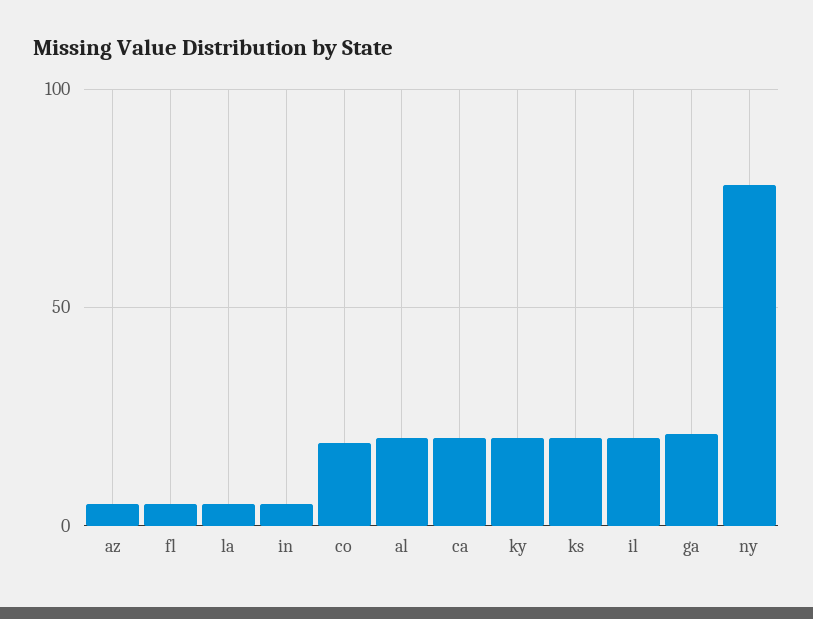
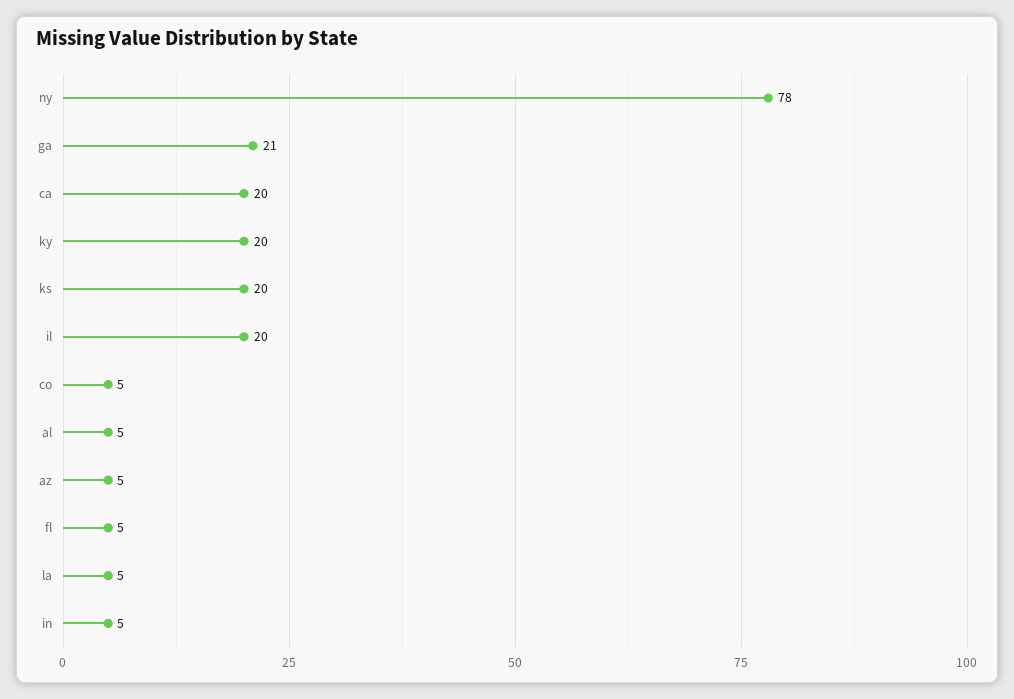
co: 20 -> 5
al: 20 -> 5

